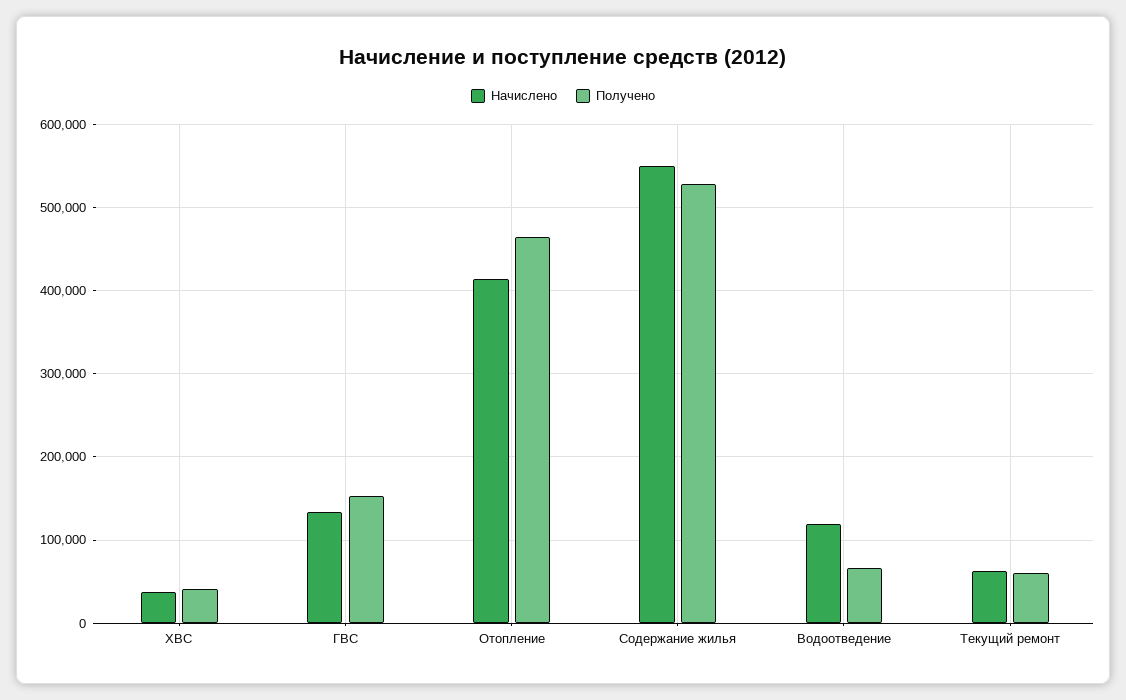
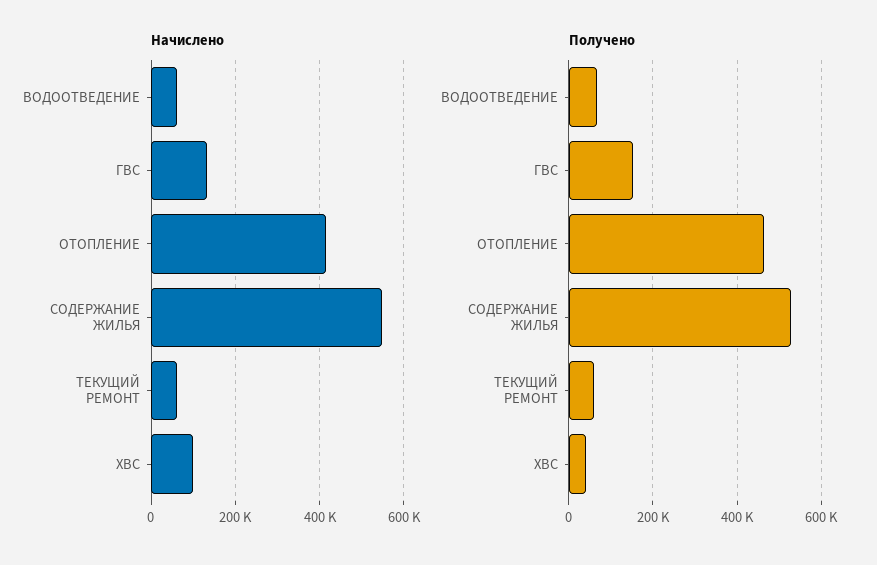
Начислено, ХВС: 40000 -> 100000
Начислено, Водоотведение: 120000 -> 60000

